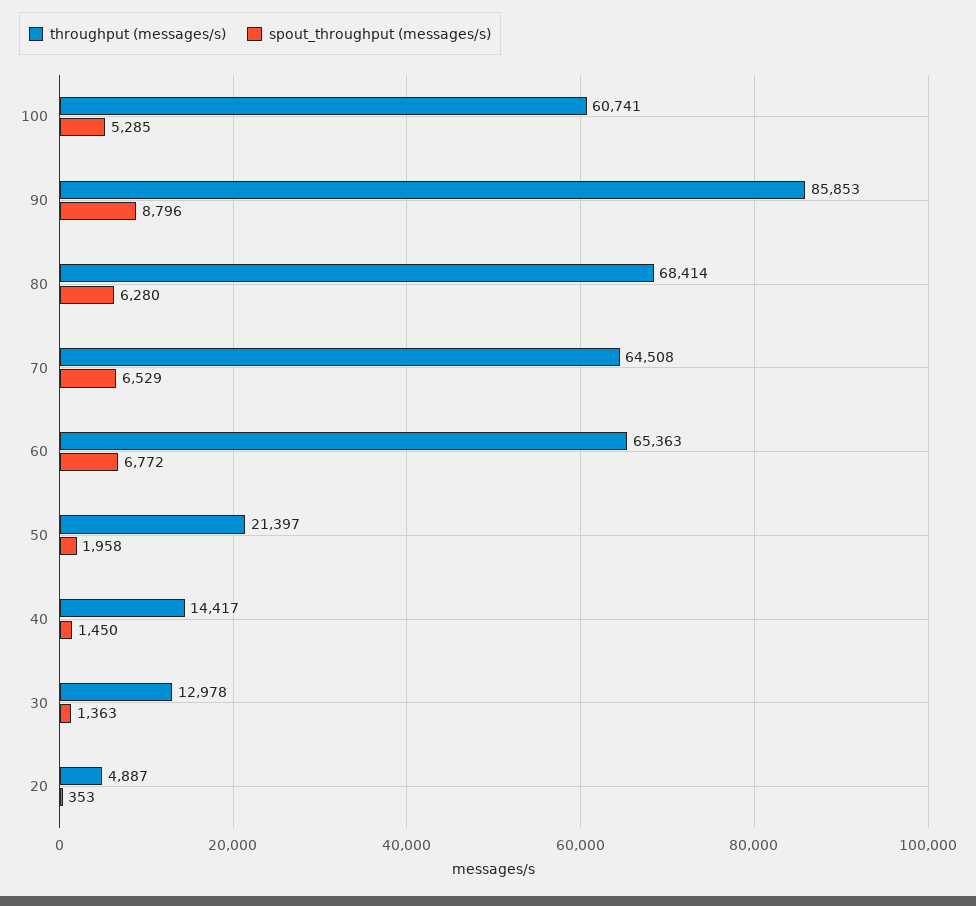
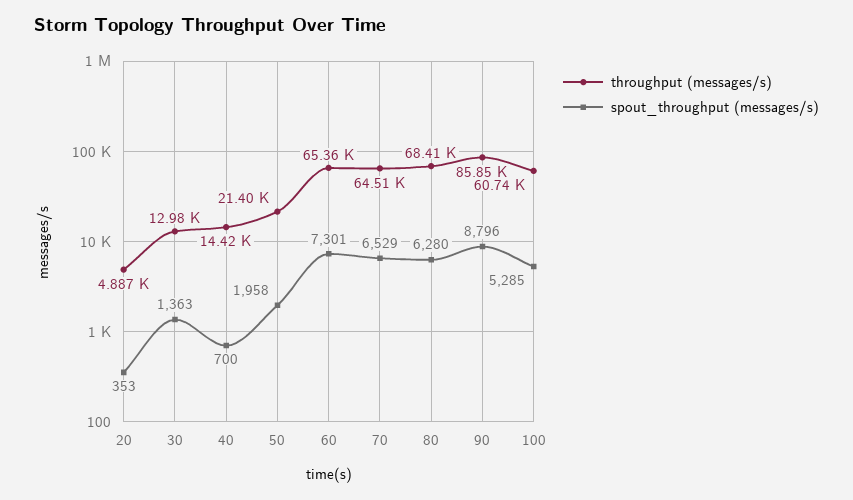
spout_throughput (messages/s), 60: 6772 -> 7301
spout_throughput (messages/s), 40: 1450 -> 700

